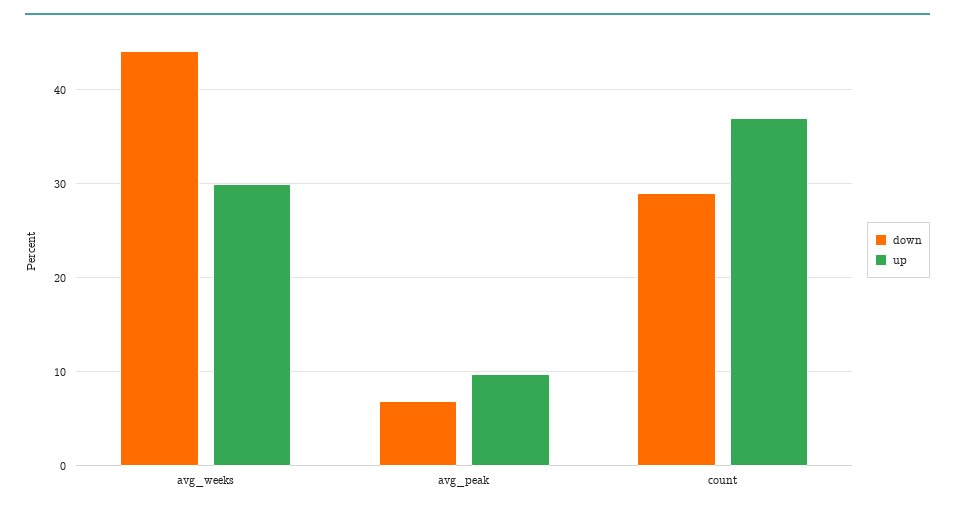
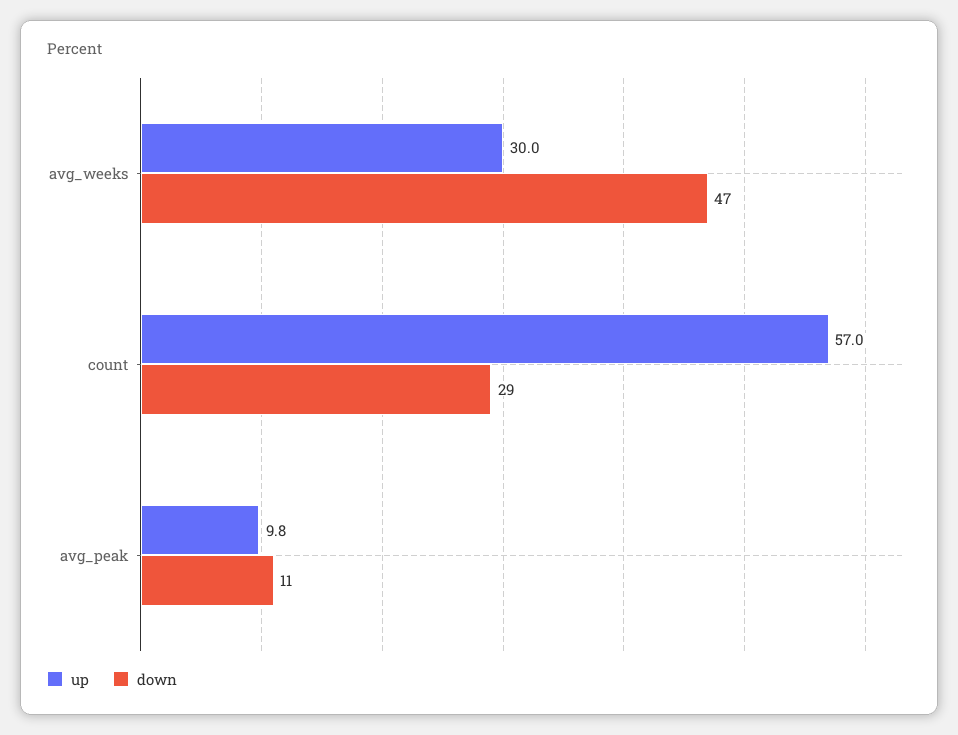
down, avg_weeks: 44 -> 47
down, avg_peak: 7 -> 11
up, count: 37 -> 57

